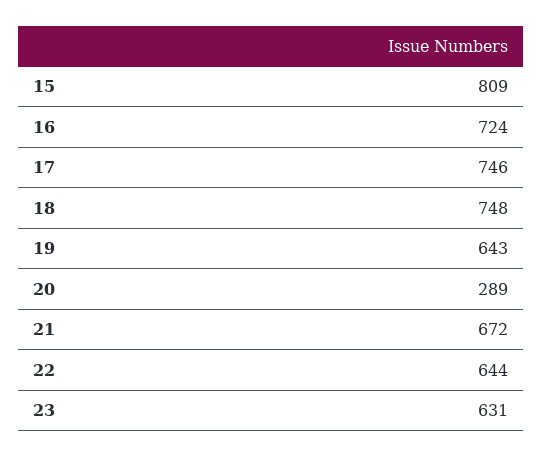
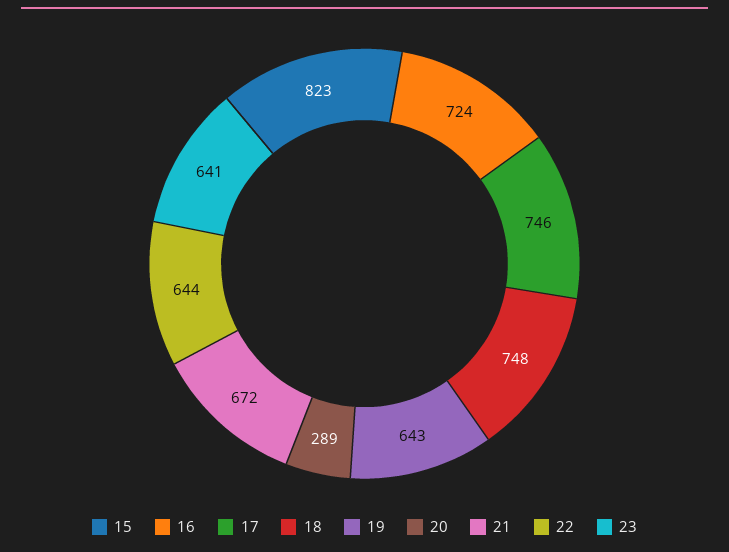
15: 809 -> 823
23: 631 -> 641

